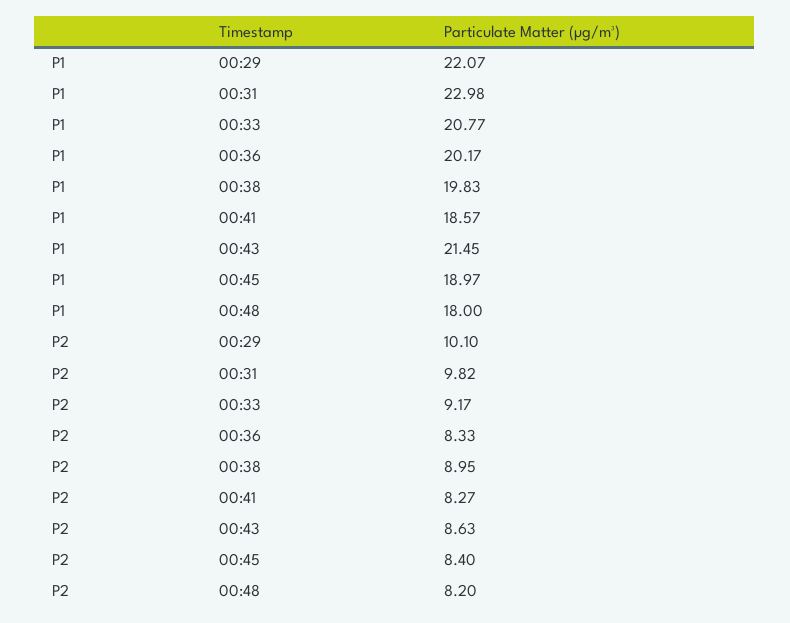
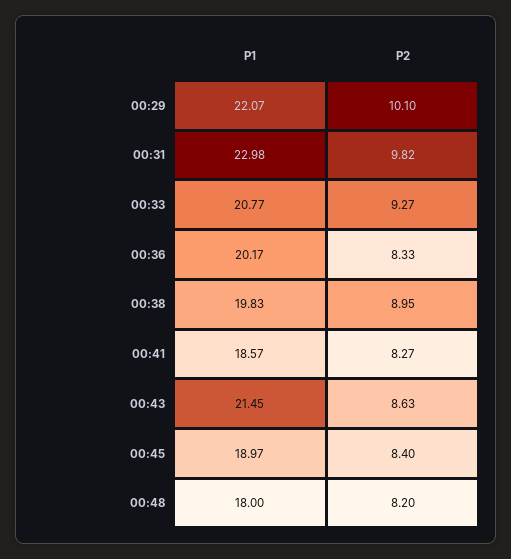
P2, 00:33: 9.17 -> 9.27

